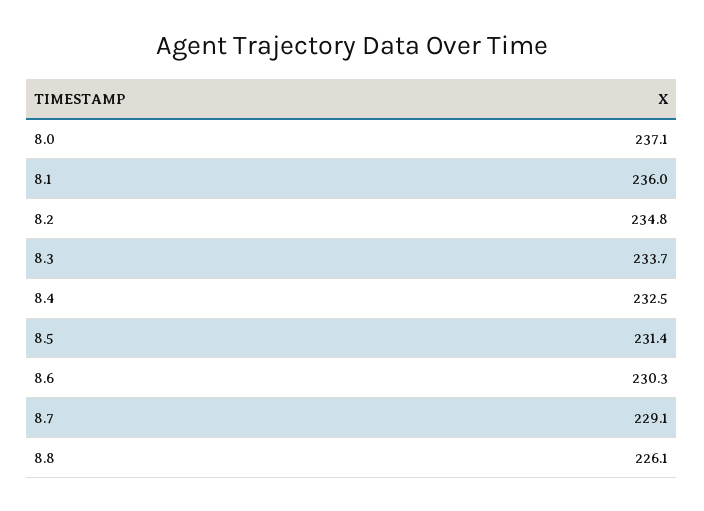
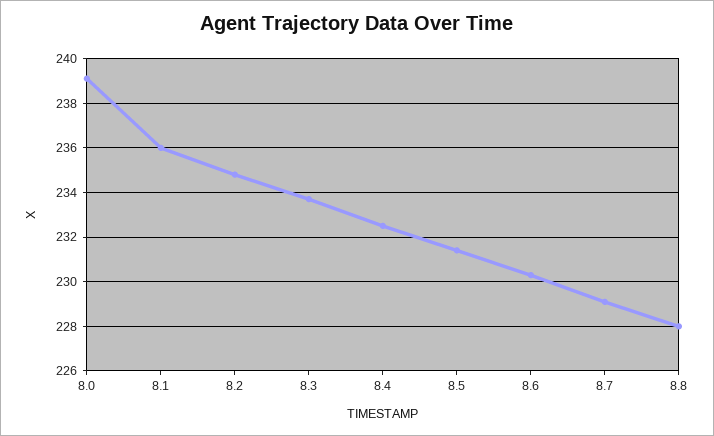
8.0: 237.1 -> 239
8.8: 226.1 -> 228

